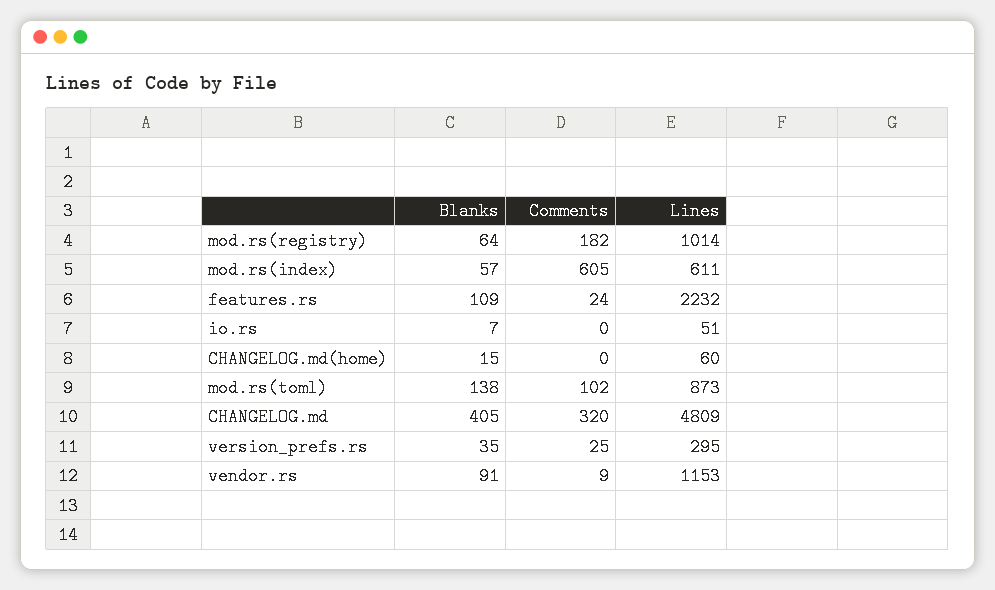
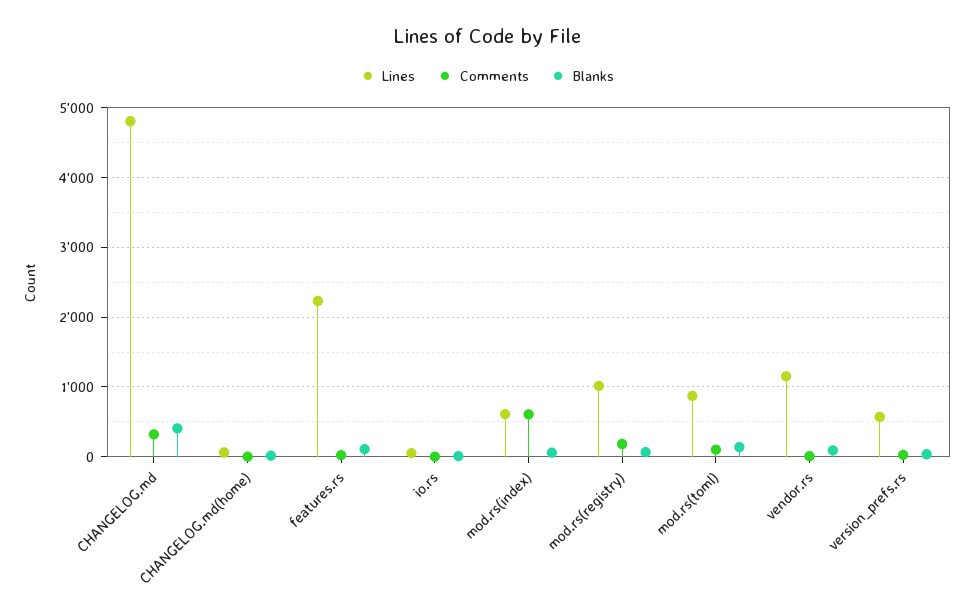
Lines, version_prefs.rs: 295 -> 600

